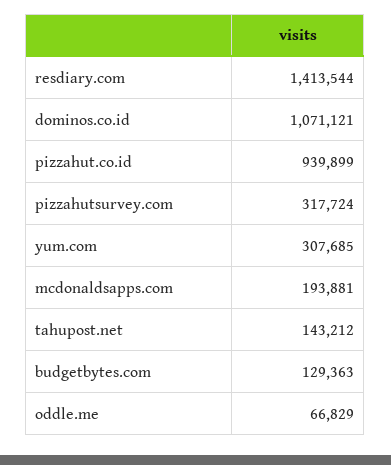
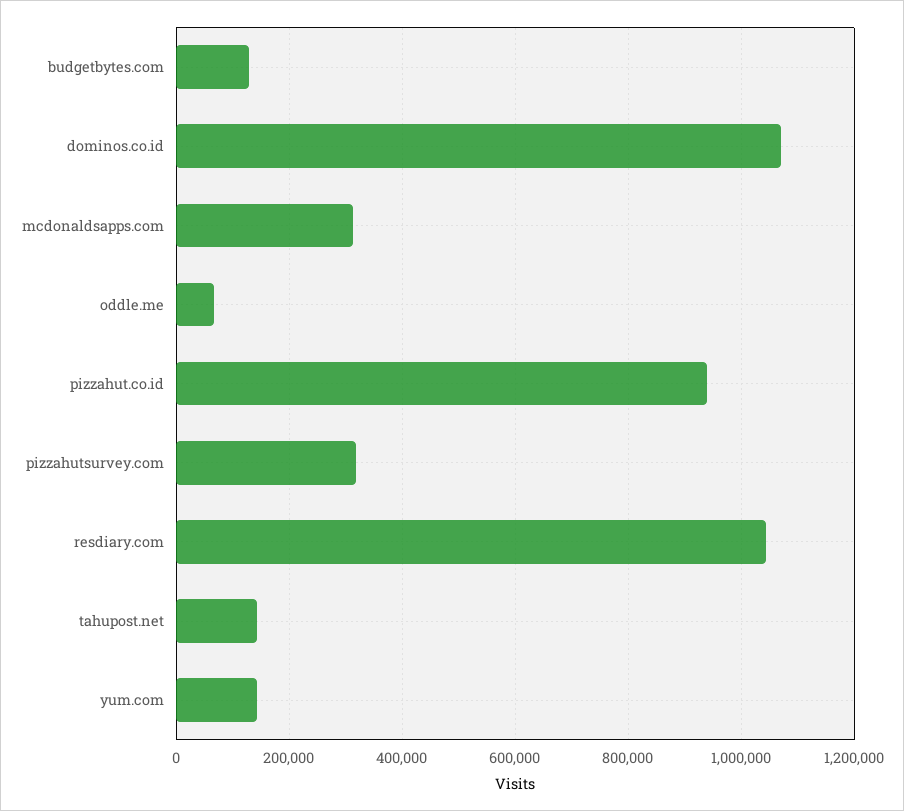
resdiary.com: 1413544 -> 1040000
yum.com: 307685 -> 140000
mcdonaldsapps.com: 193881 -> 320000

